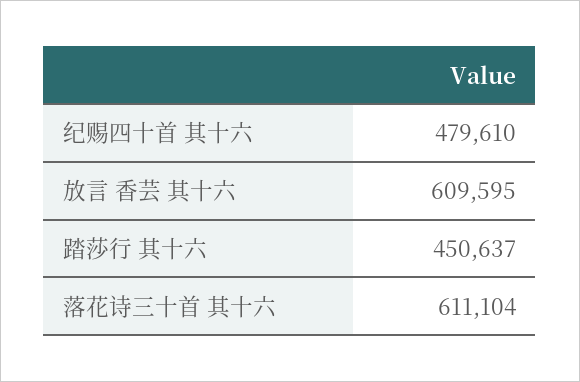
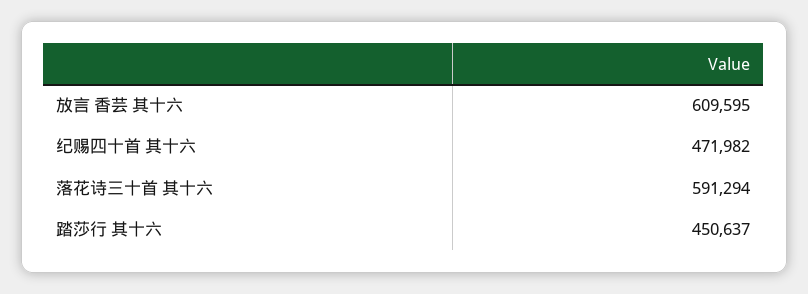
纪赐四十首 其十六: 479610 -> 471982
落花诗三十首 其十六: 611104 -> 591294

